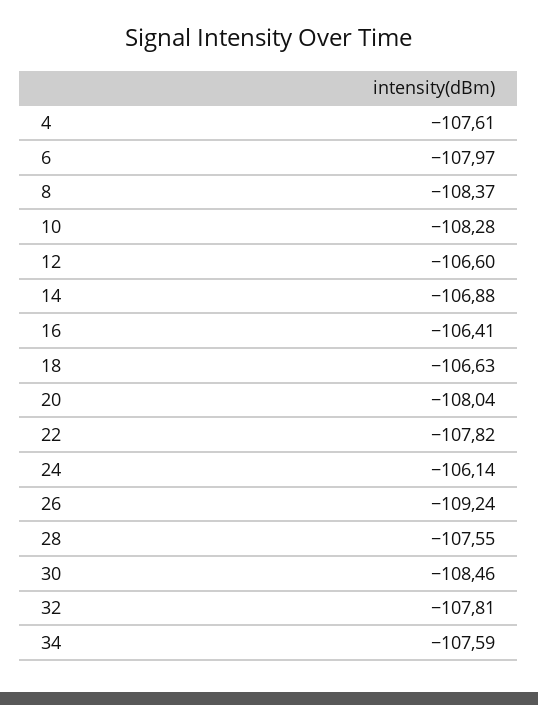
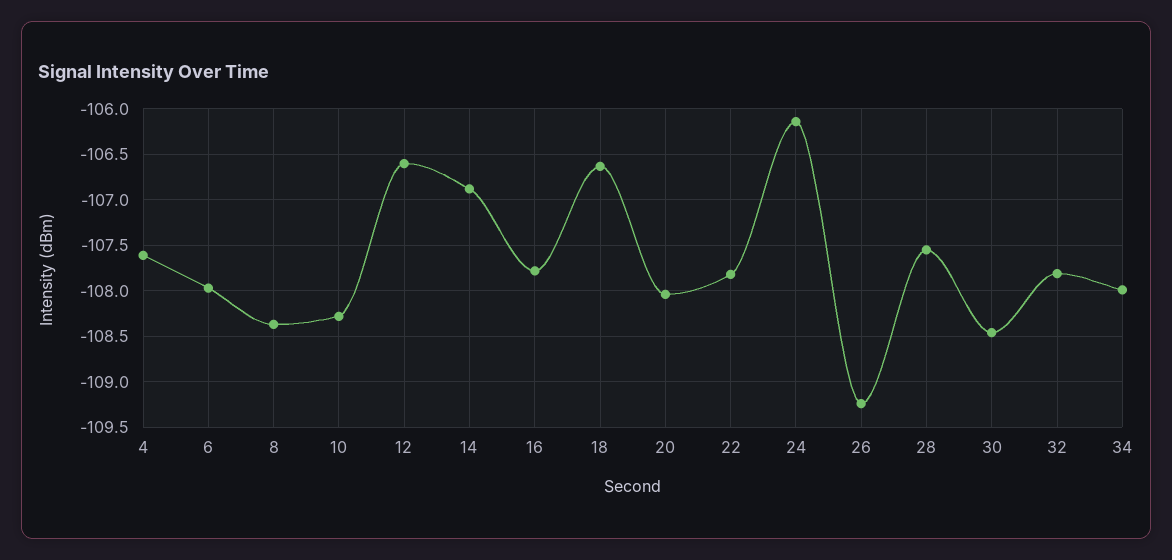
16: -106.41 -> -107.8
34: -107.59 -> -108

